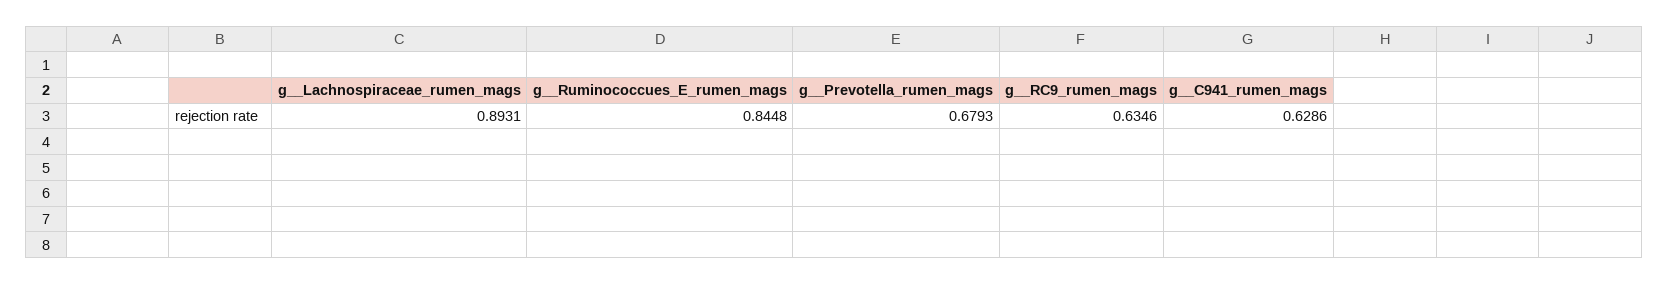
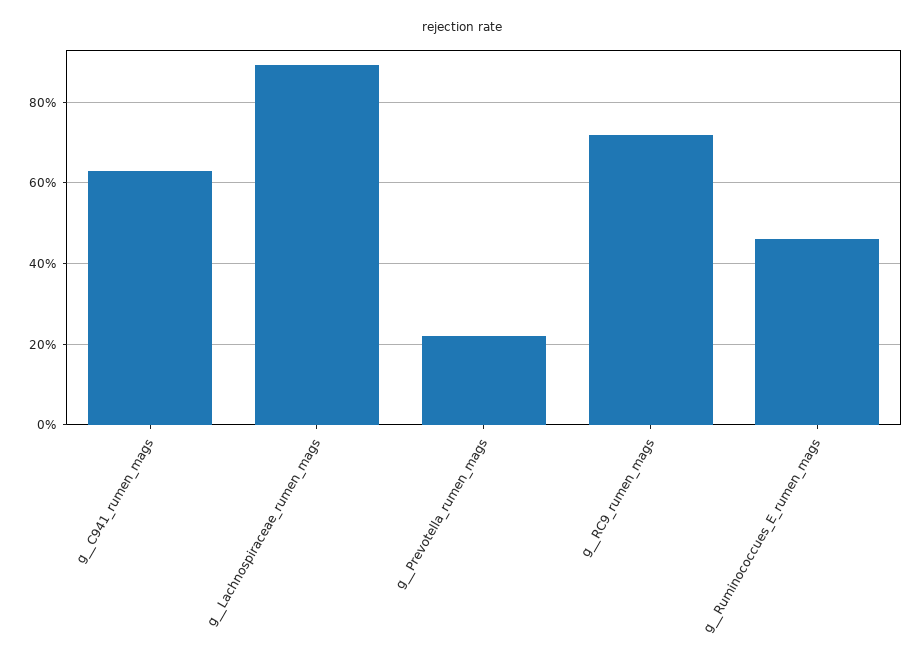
g__Ruminococcues_E_rumen_mags: 0.8448 -> 0.46
g__Prevotella_rumen_mags: 0.6793 -> 0.22
g__RC9_rumen_mags: 0.6346 -> 0.72

